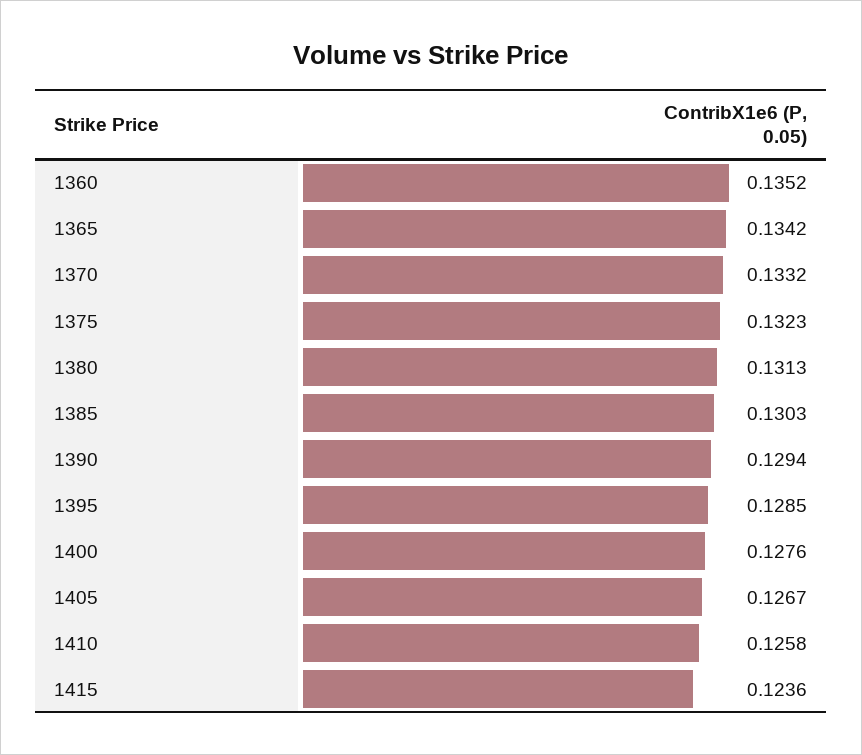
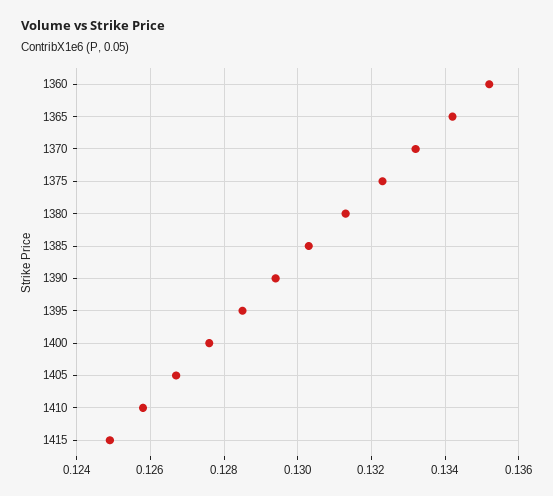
1415: 0.1236 -> 0.125

